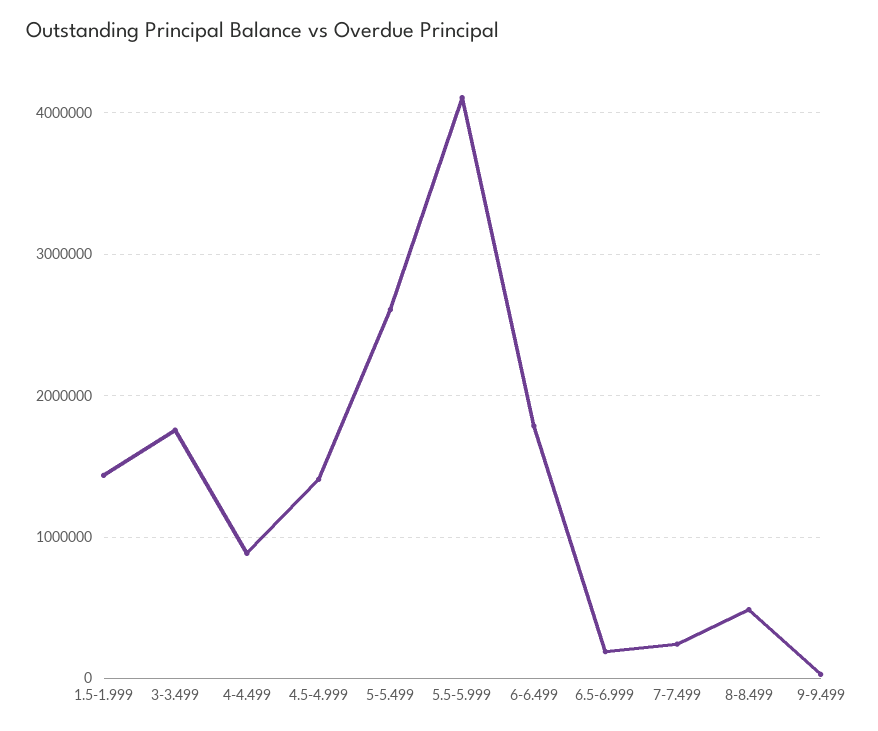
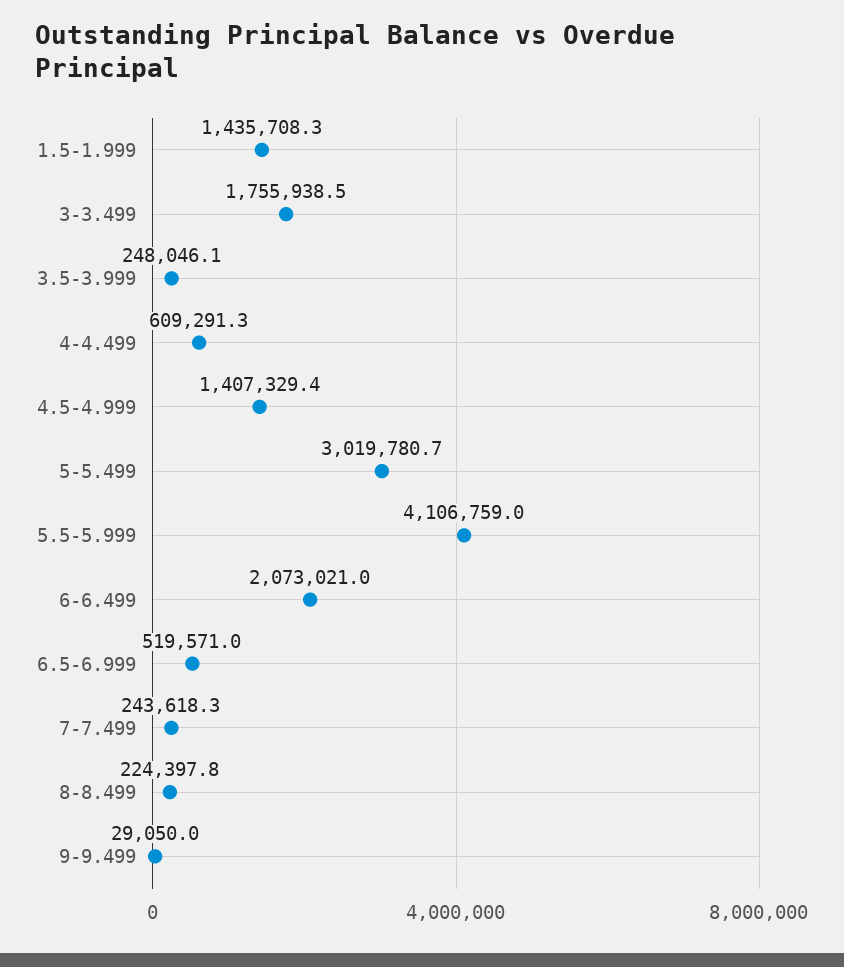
4-4.499: 900000 -> 609291.3
5-5.499: 2600000 -> 3019780.7
6-6.499: 1800000 -> 2073021
6.5-6.999: 200000 -> 519571
8-8.499: 500000 -> 224397.8
3.5-3.999: none -> 248046.1

